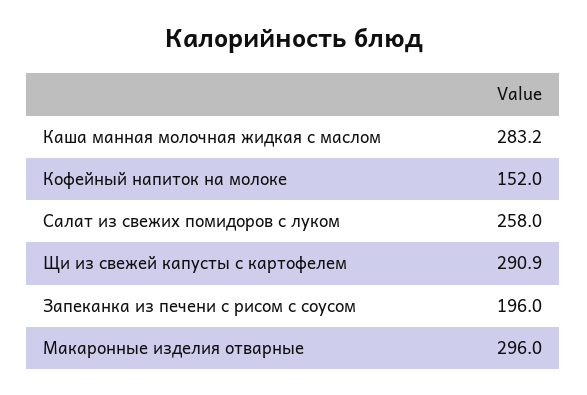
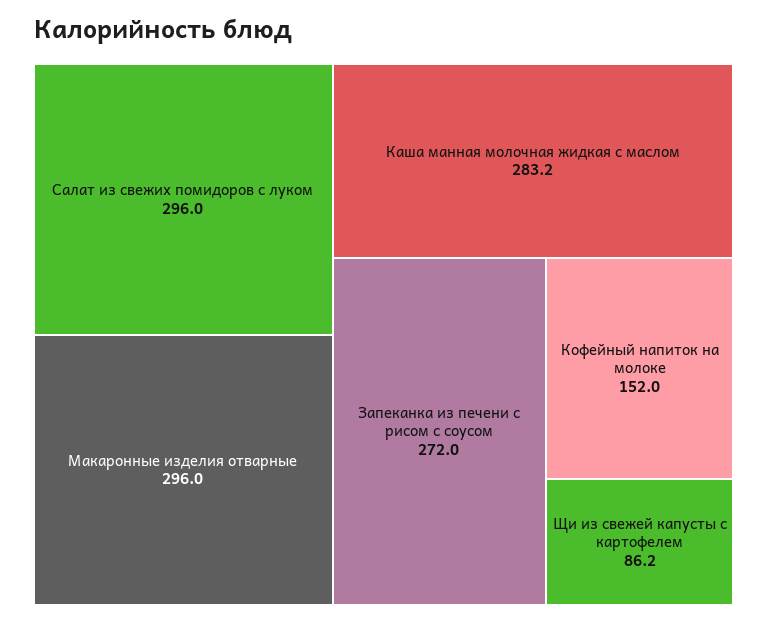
Салат из свежих помидоров с луком: 258 -> 296
Щи из свежей капусты с картофелем: 290.9 -> 86.2
Запеканка из печени с рисом с соусом: 196 -> 272

